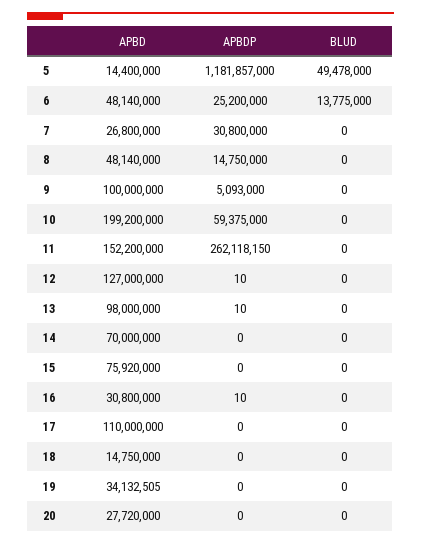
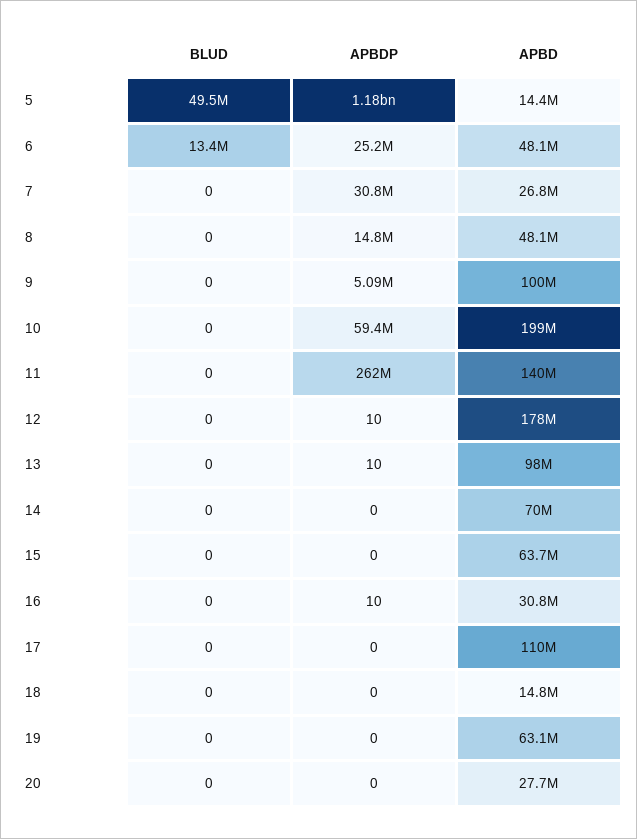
BLUD, 6: 13775000 -> 13400000
APBD, 11: 152200000 -> 140000000
APBD, 12: 127000000 -> 178000000
APBD, 15: 75920000 -> 63700000
APBD, 19: 34132505 -> 63100000

